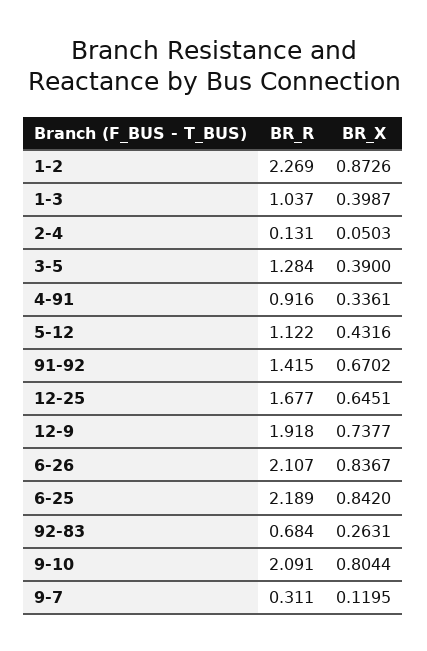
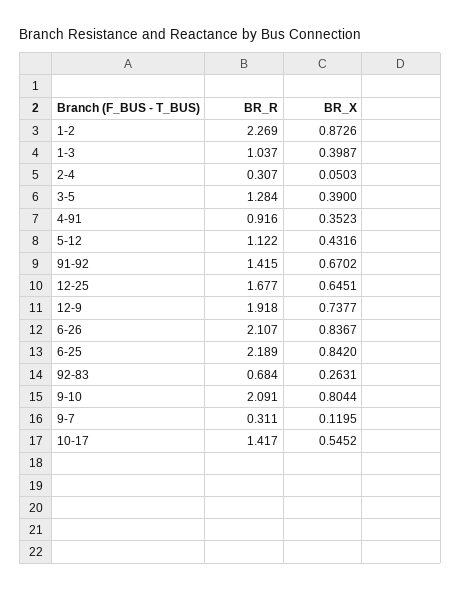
BR_R, 2-4: 0.131 -> 0.307
BR_X, 4-91: 0.3361 -> 0.3523
BR_R, 10-17: none -> 1.417
BR_X, 10-17: none -> 0.5452

